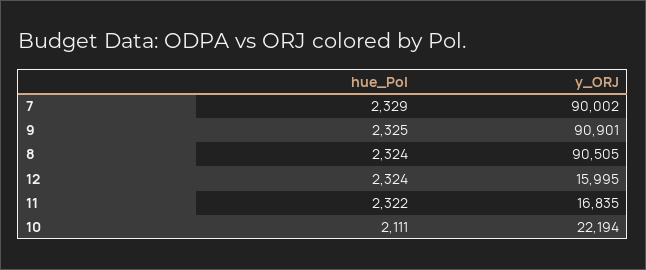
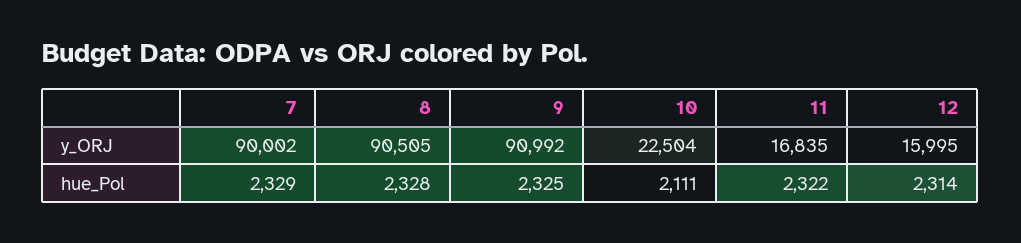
y_ORJ, 9: 90901 -> 90992
hue_Pol, 8: 2324 -> 2328
hue_Pol, 12: 2324 -> 2314
y_ORJ, 10: 22194 -> 22504

